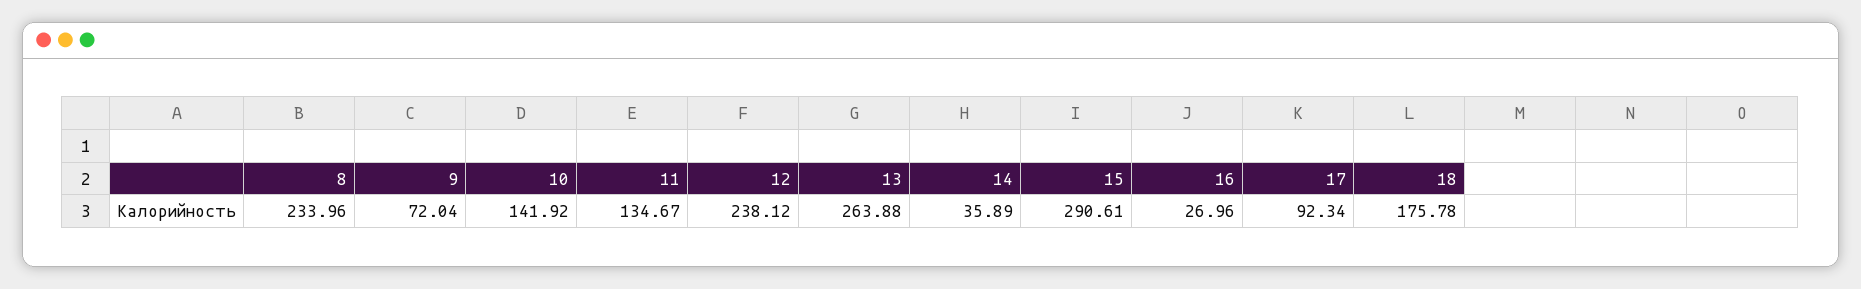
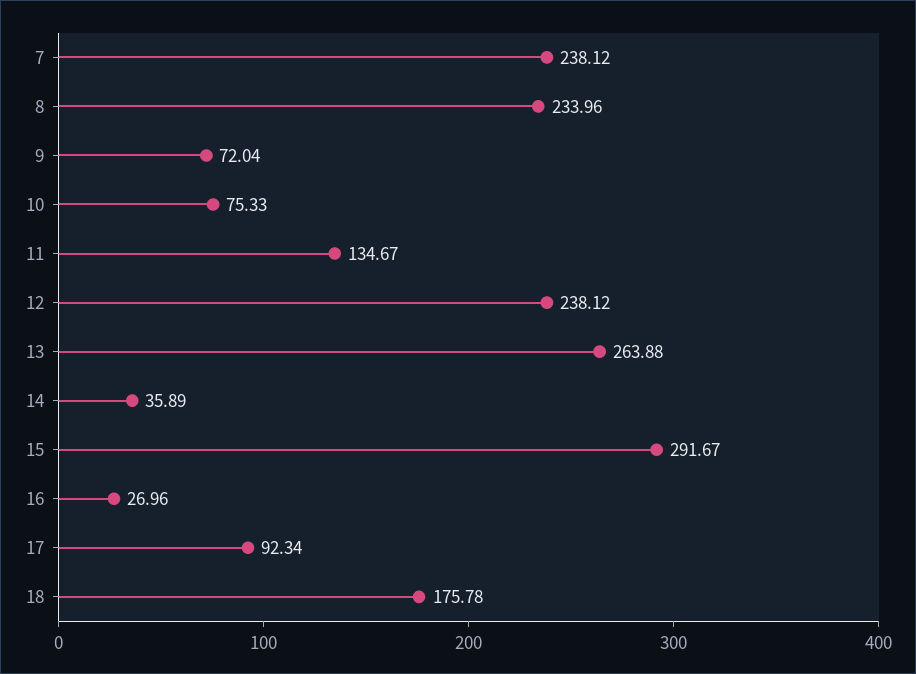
10: 141.92 -> 75.33
15: 290.61 -> 291.67
7: none -> 238.12

